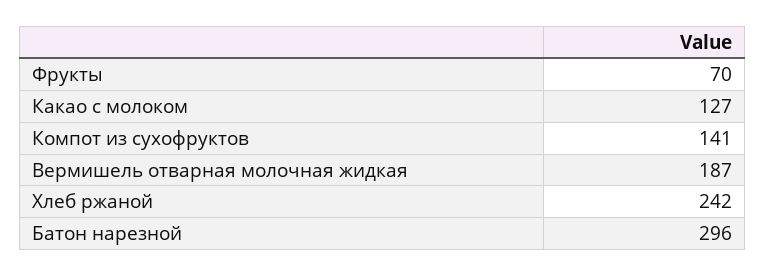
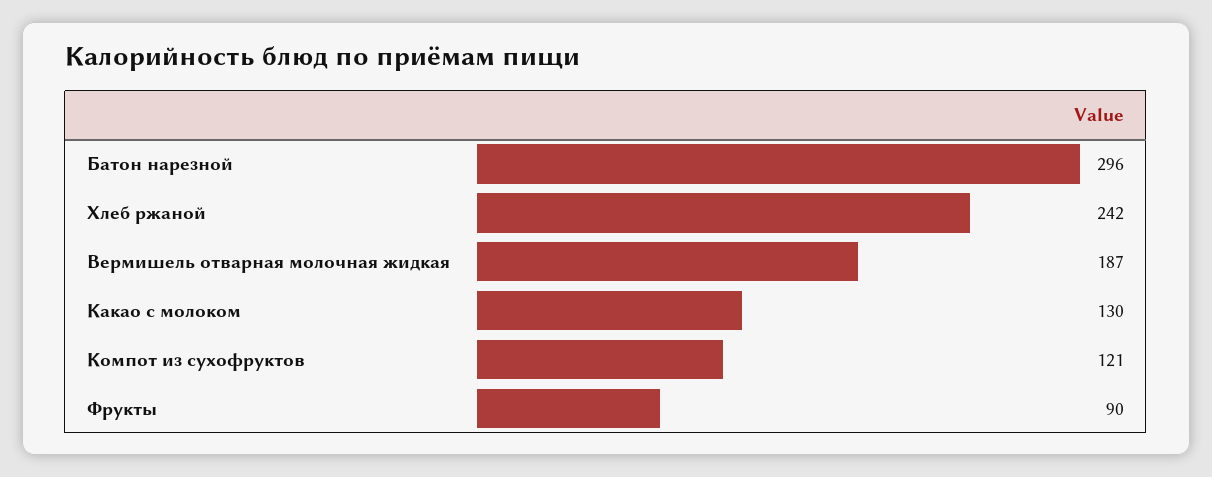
Фрукты: 70 -> 90
Какао с молоком: 127 -> 130
Компот из сухофруктов: 141 -> 121

